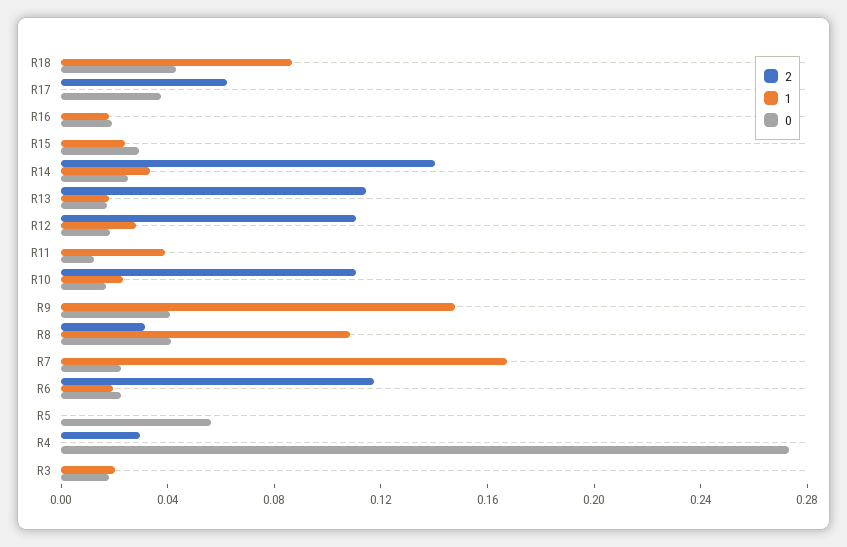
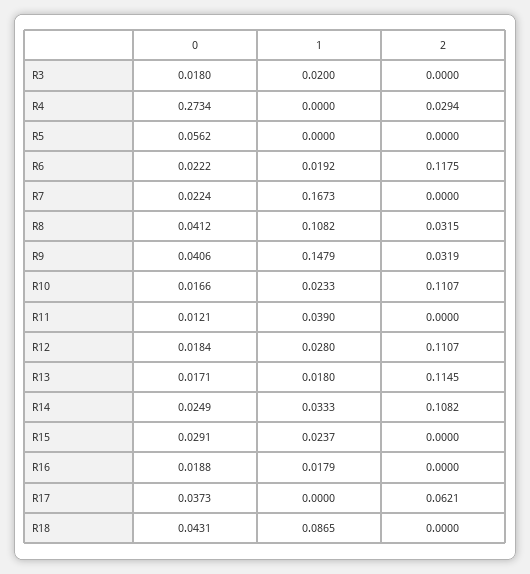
2, R14: 0.14 -> 0.1082
2, R9: 0 -> 0.0319

